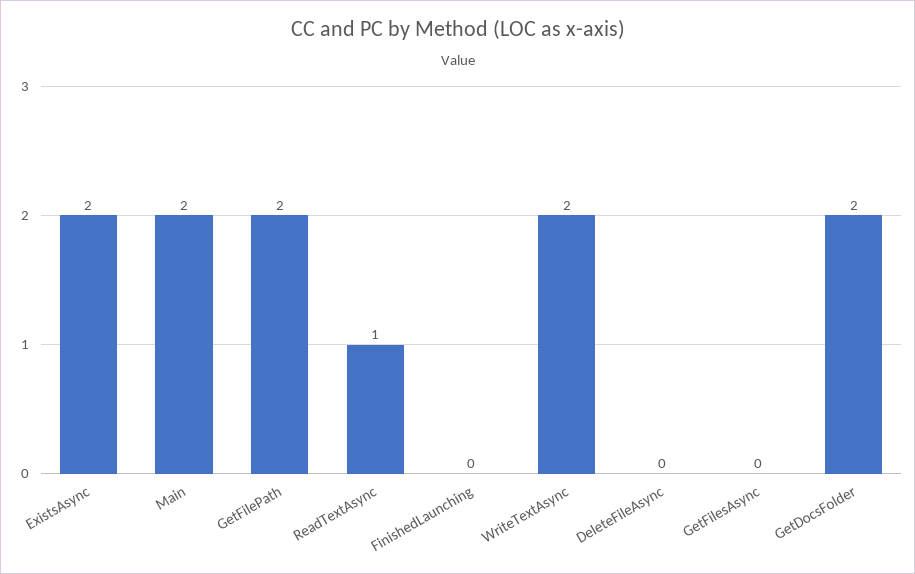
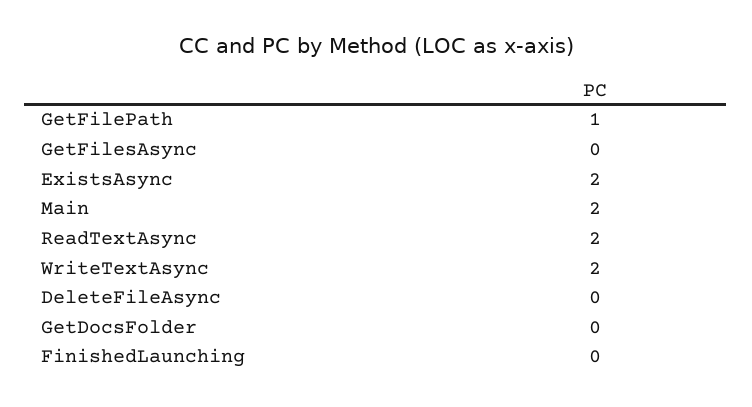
GetFilePath: 2 -> 1
ReadTextAsync: 1 -> 2
GetDocsFolder: 2 -> 0

